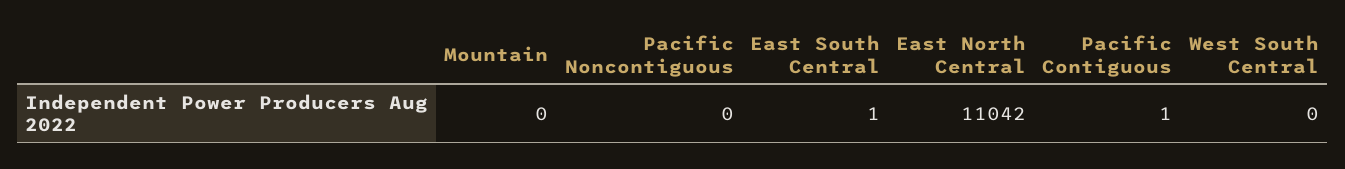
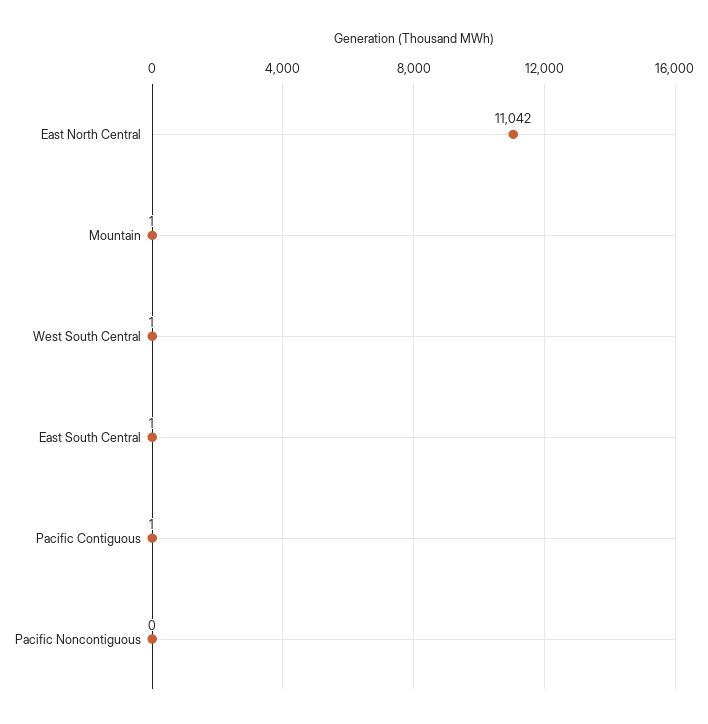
Mountain: 0 -> 1
West South Central: 0 -> 1

